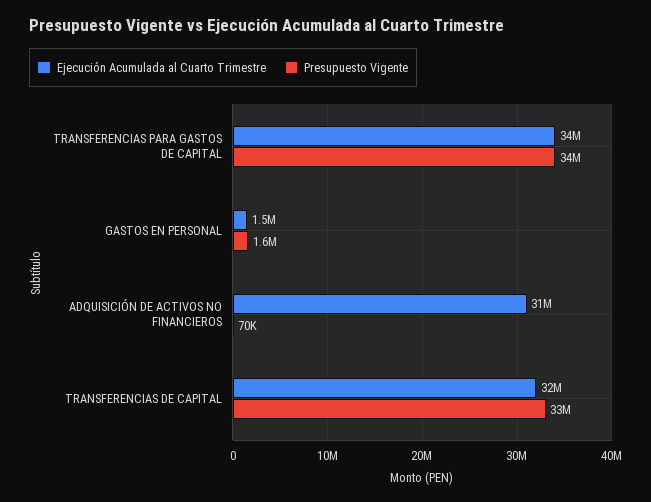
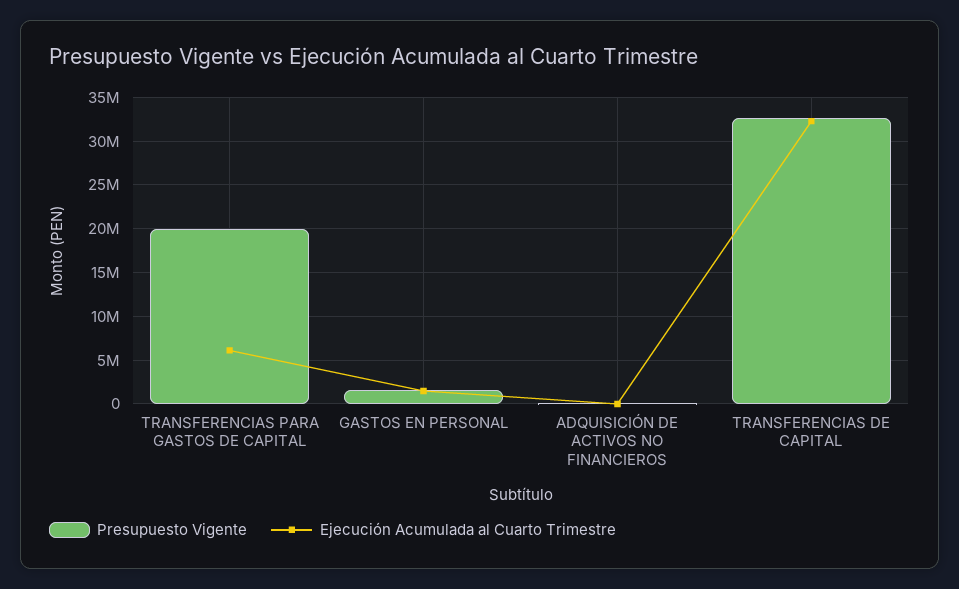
Ejecución Acumulada al Cuarto Trimestre, TRANSFERENCIAS PARA GASTOS DE CAPITAL: 34000000 -> 6000000
Presupuesto Vigente, TRANSFERENCIAS PARA GASTOS DE CAPITAL: 34000000 -> 20000000
Ejecución Acumulada al Cuarto Trimestre, ADQUISICIÓN DE ACTIVOS NO FINANCIEROS: 31000000 -> 0

